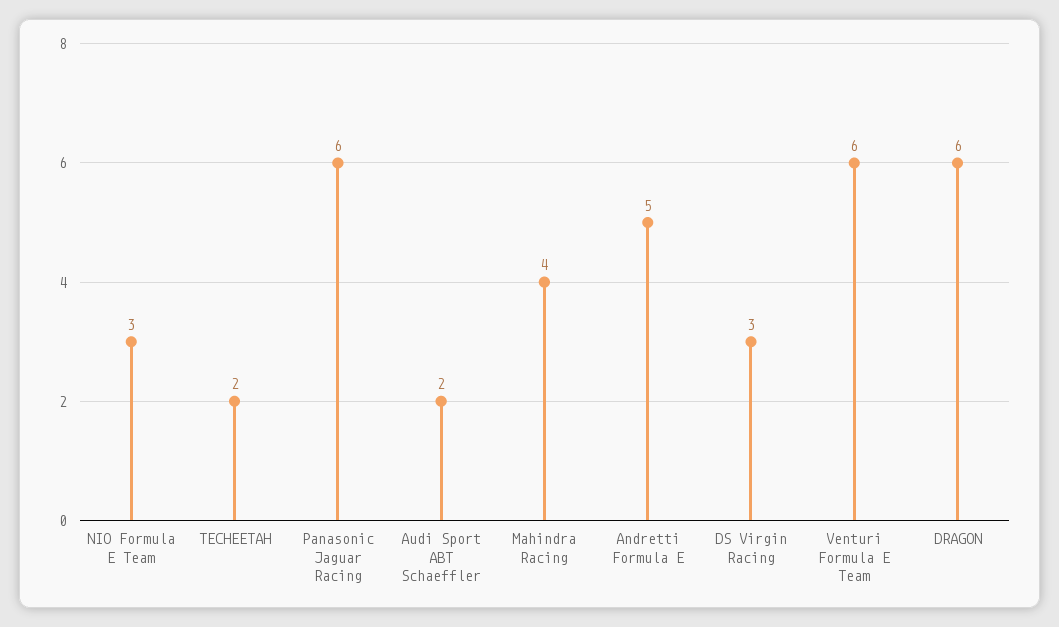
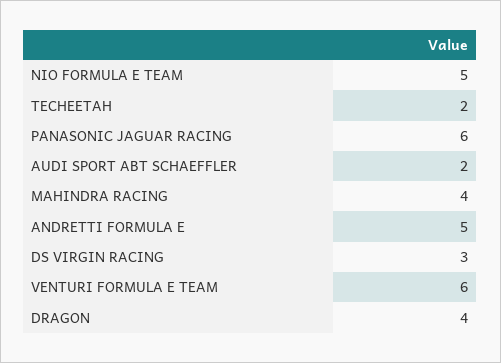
NIO Formula E Team: 3 -> 5
DRAGON: 6 -> 4

